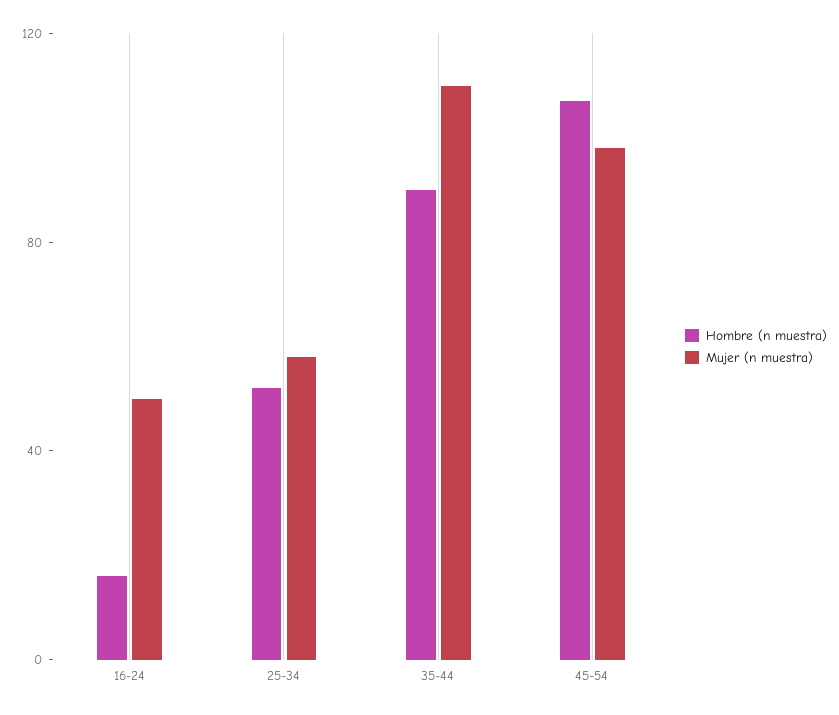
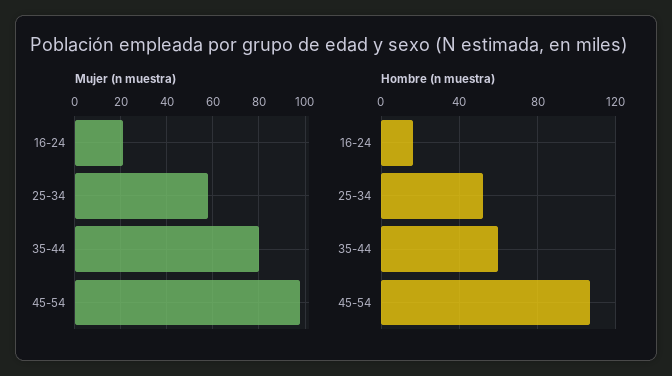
Mujer (n muestra), 16-24: 50 -> 20
Hombre (n muestra), 35-44: 90 -> 60
Mujer (n muestra), 35-44: 110 -> 80

